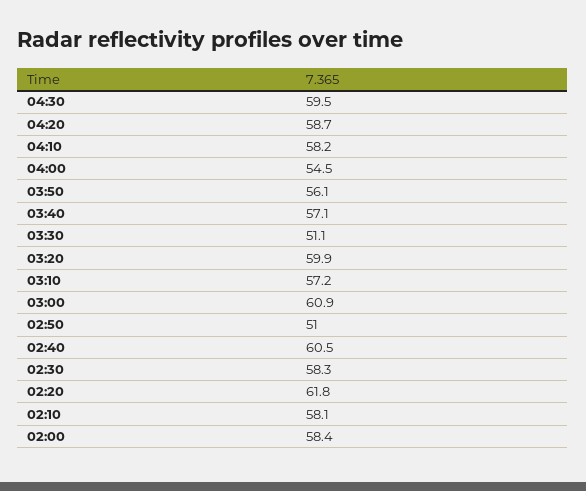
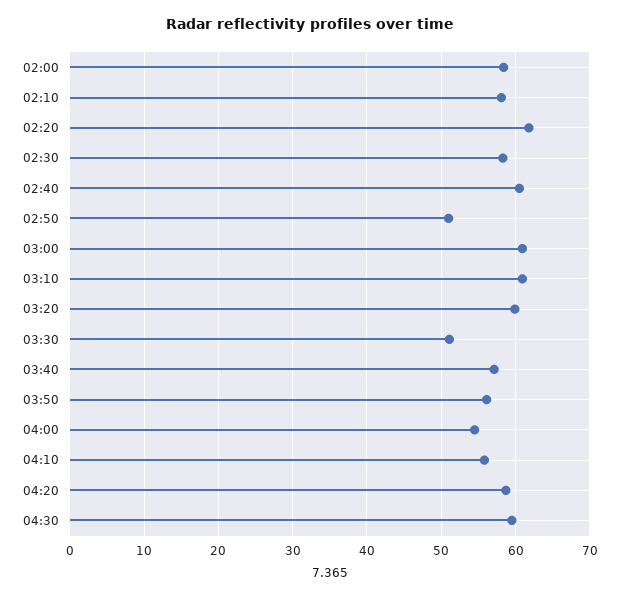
04:10: 58.2 -> 56
03:10: 57.2 -> 61

